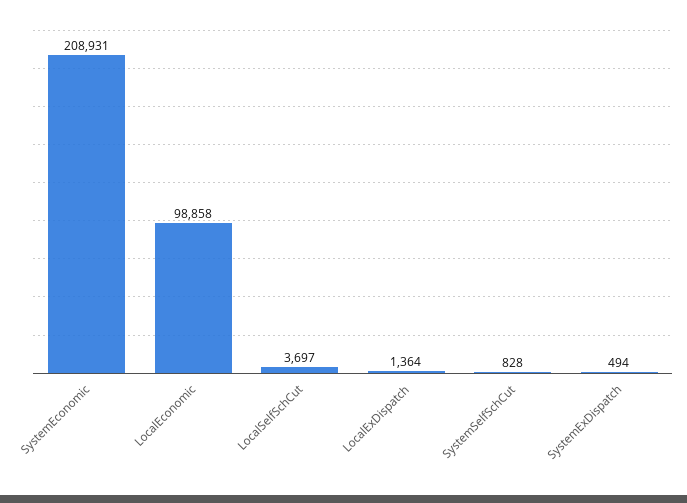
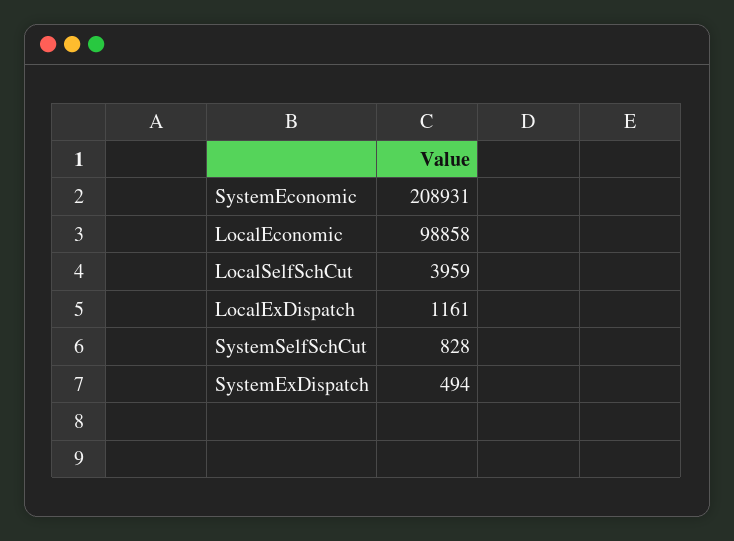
LocalSelfSchCut: 3697 -> 3959
LocalExDispatch: 1364 -> 1161

